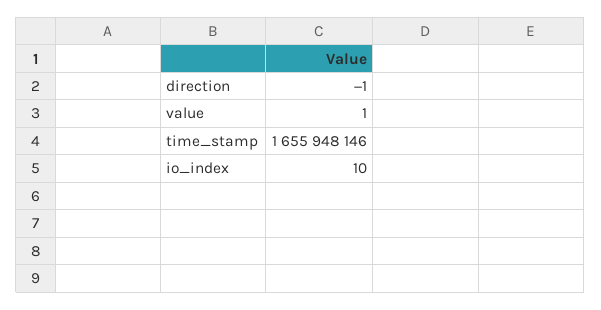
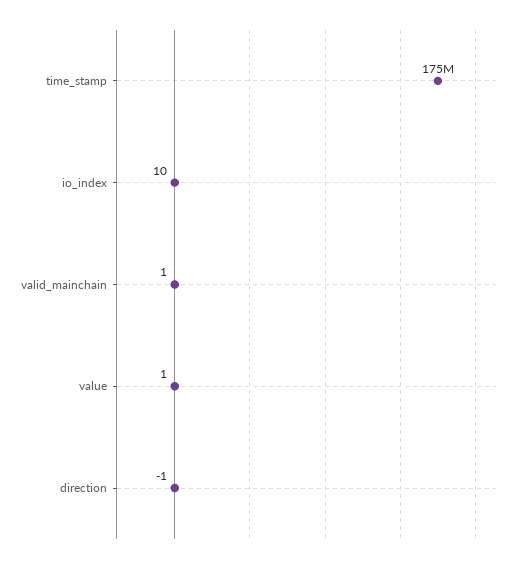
time_stamp: 1655948146 -> 175000000
valid_mainchain: none -> 1

